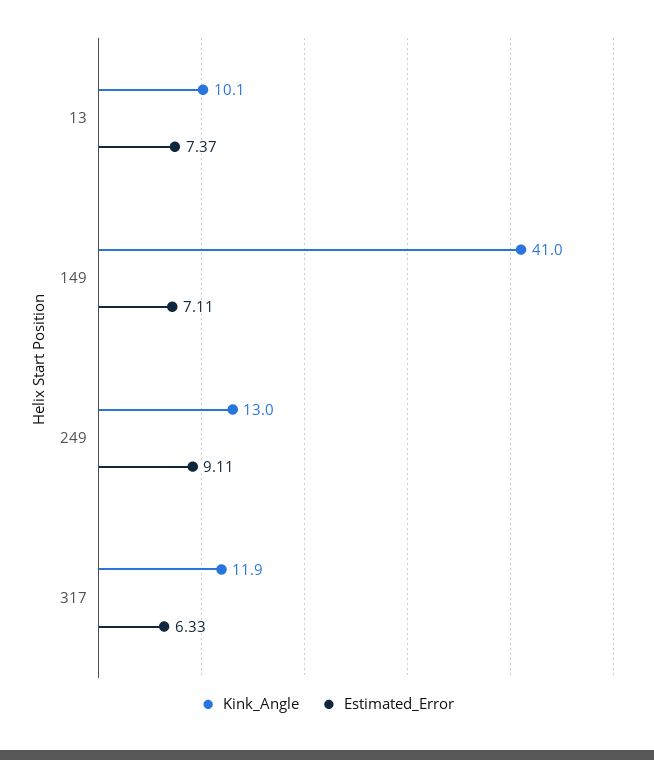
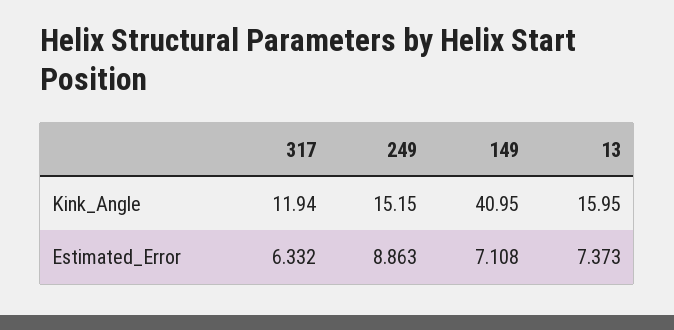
Kink_Angle, 13: 10.1 -> 15.95
Kink_Angle, 249: 13 -> 15.15
Estimated_Error, 249: 9.11 -> 8.863

